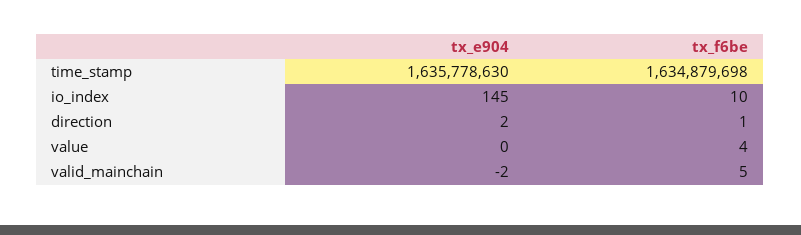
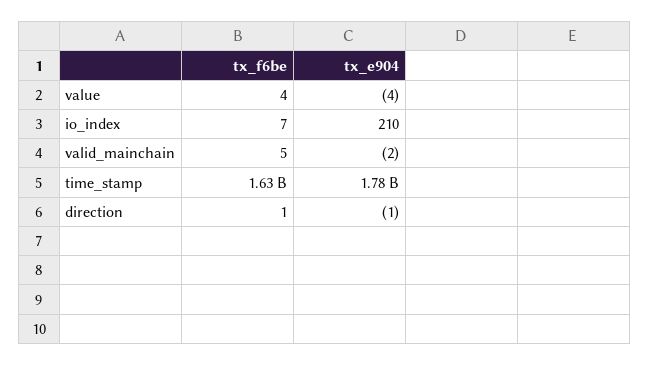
tx_e904, time_stamp: 1635778630 -> 1780000000
tx_e904, io_index: 145 -> 210
tx_f6be, io_index: 10 -> 7
tx_e904, direction: 2 -> -1
tx_e904, value: 0 -> -4

